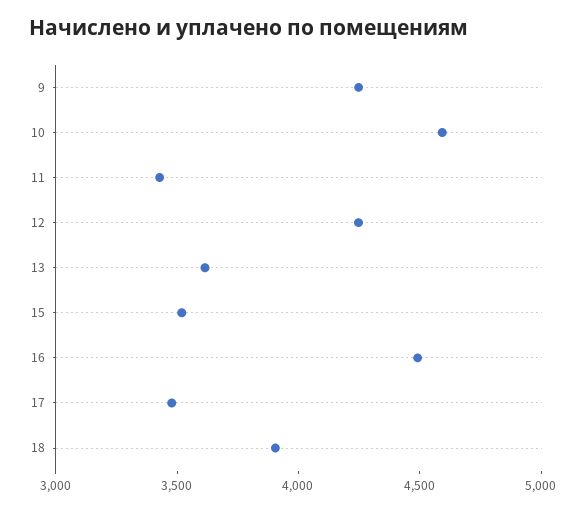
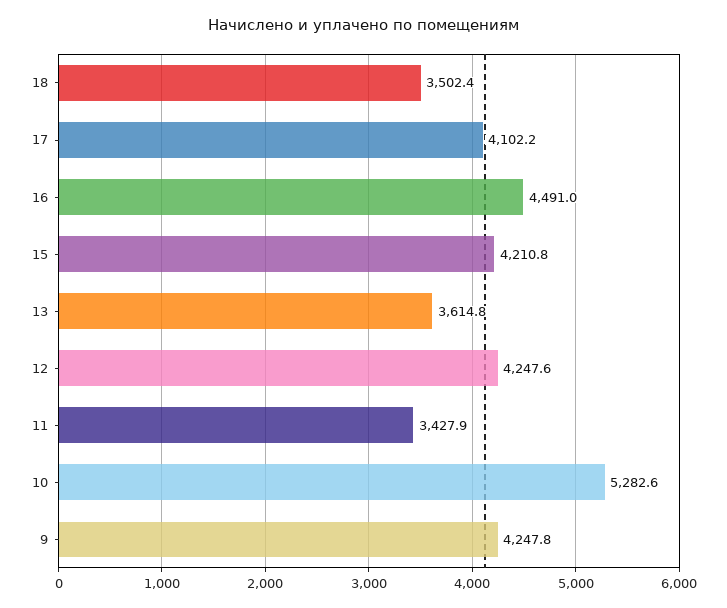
10: 4600 -> 5282.6
15: 3500 -> 4210.8
17: 3500 -> 4102.2
18: 3900 -> 3502.4

